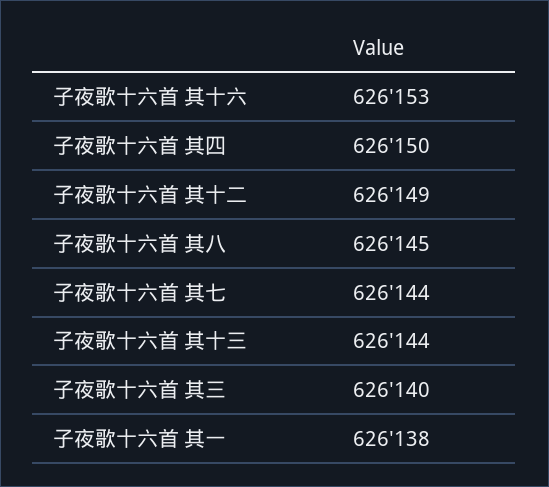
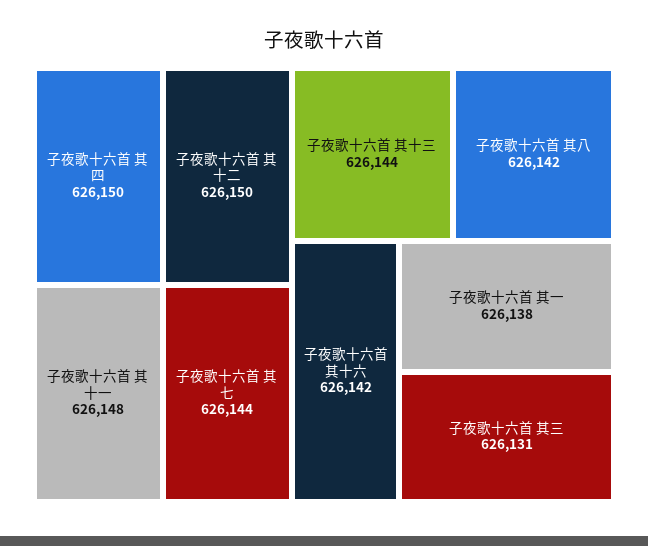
子夜歌十六首 其十六: 626153 -> 626142
子夜歌十六首 其十二: 626149 -> 626150
子夜歌十六首 其八: 626145 -> 626142
子夜歌十六首 其三: 626140 -> 626131
子夜歌十六首 其十一: none -> 626148

